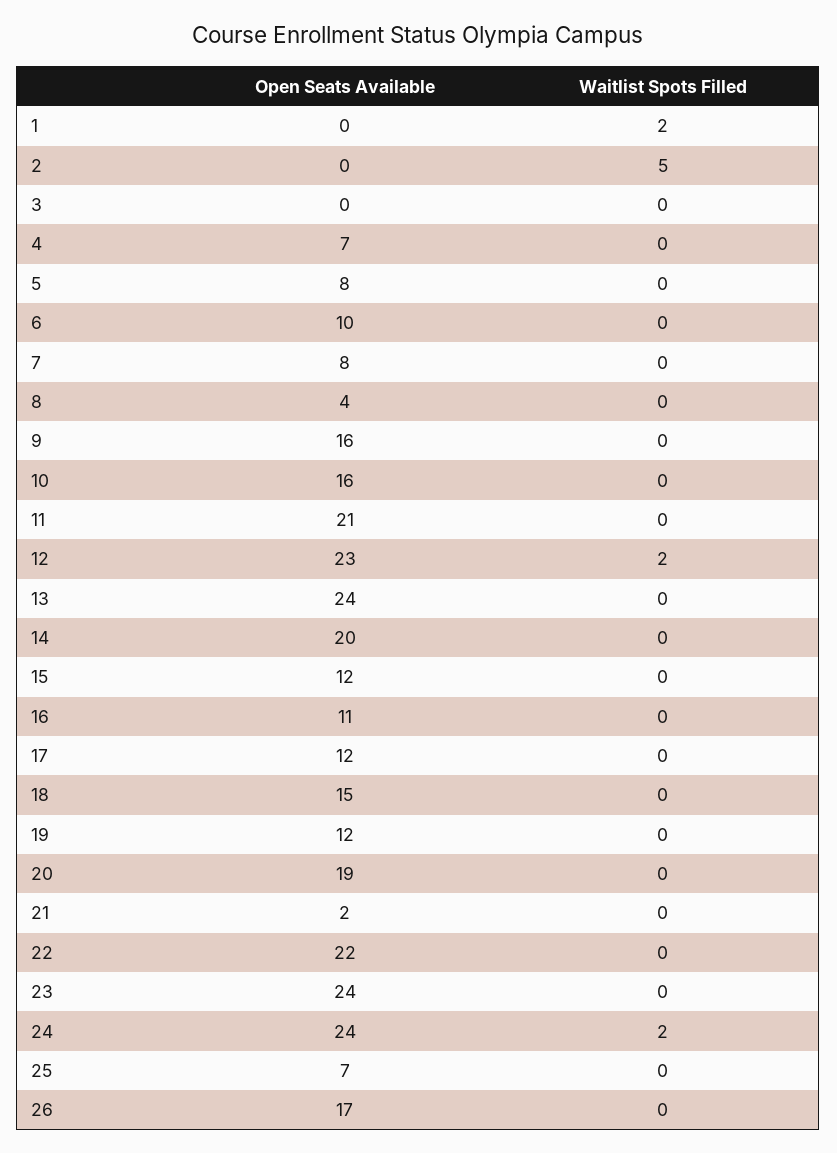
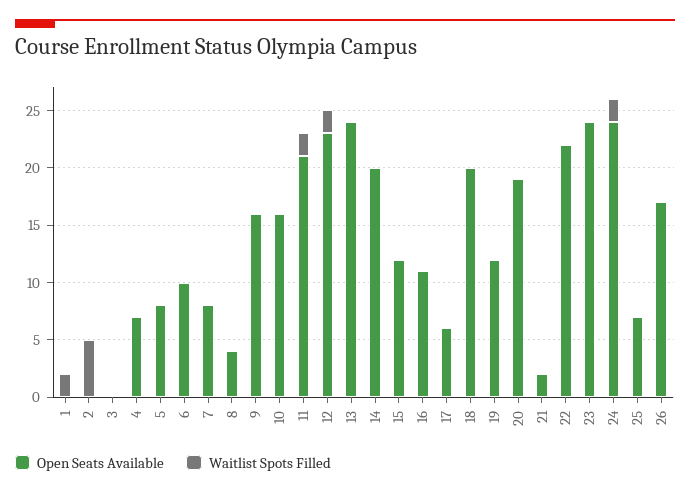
Waitlist Spots Filled, 11: 0 -> 2
Open Seats Available, 17: 12 -> 6
Open Seats Available, 18: 15 -> 20

